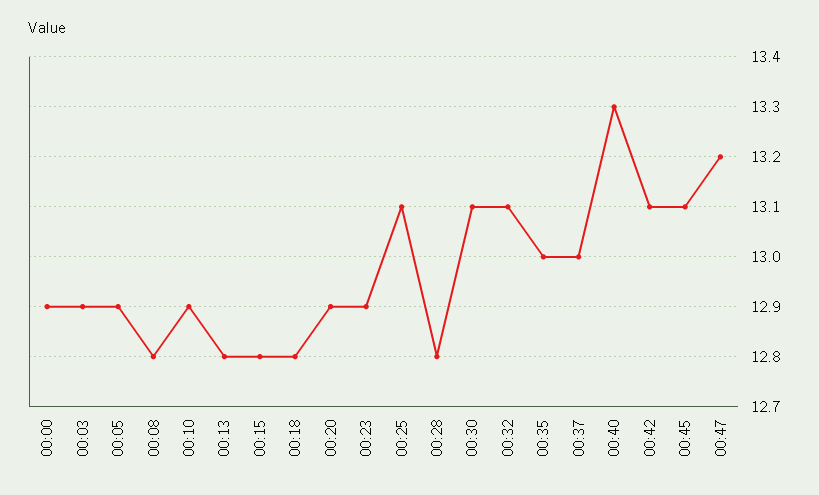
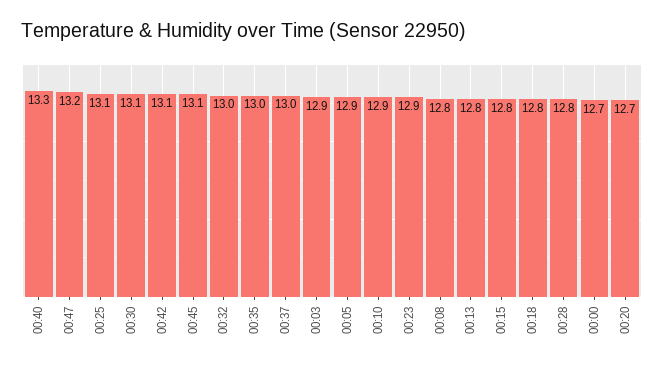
00:00: 12.9 -> 12.7
00:20: 12.9 -> 12.7
00:32: 13.1 -> 13

